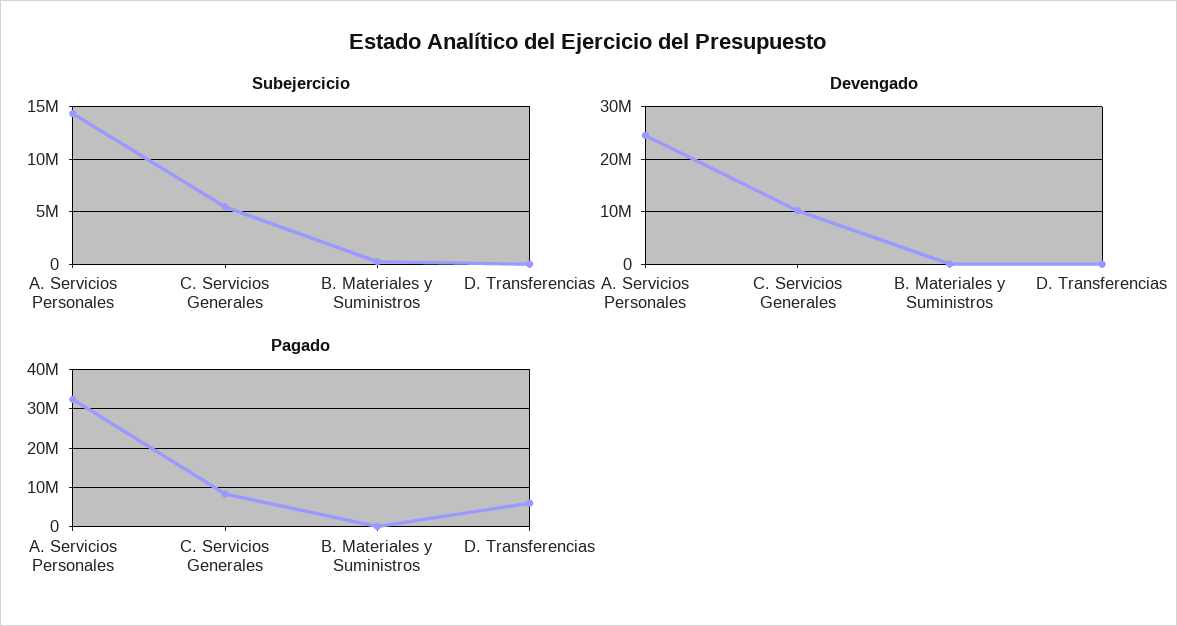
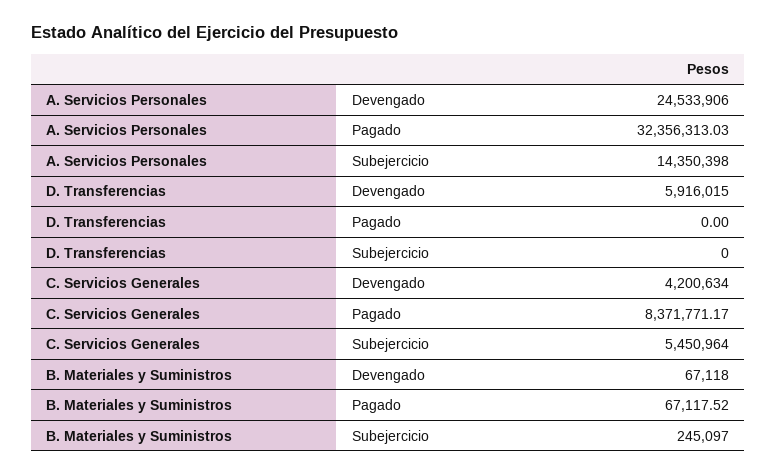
Devengado, C. Servicios Generales: 10000000 -> 4200634
Devengado, D. Transferencias: 0 -> 5916015
Pagado, D. Transferencias: 6000000 -> 0

